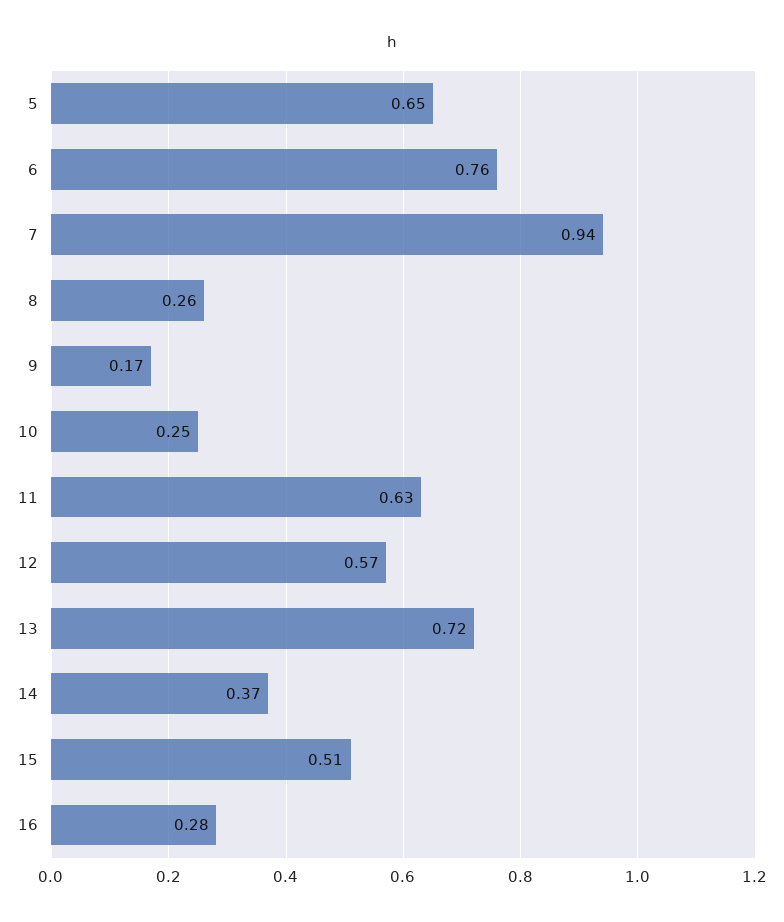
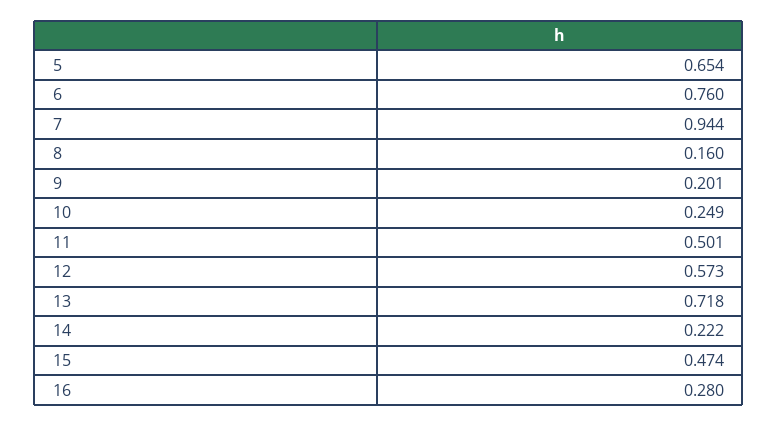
8: 0.26 -> 0.16
9: 0.17 -> 0.201
11: 0.63 -> 0.501
14: 0.37 -> 0.222
15: 0.51 -> 0.474

